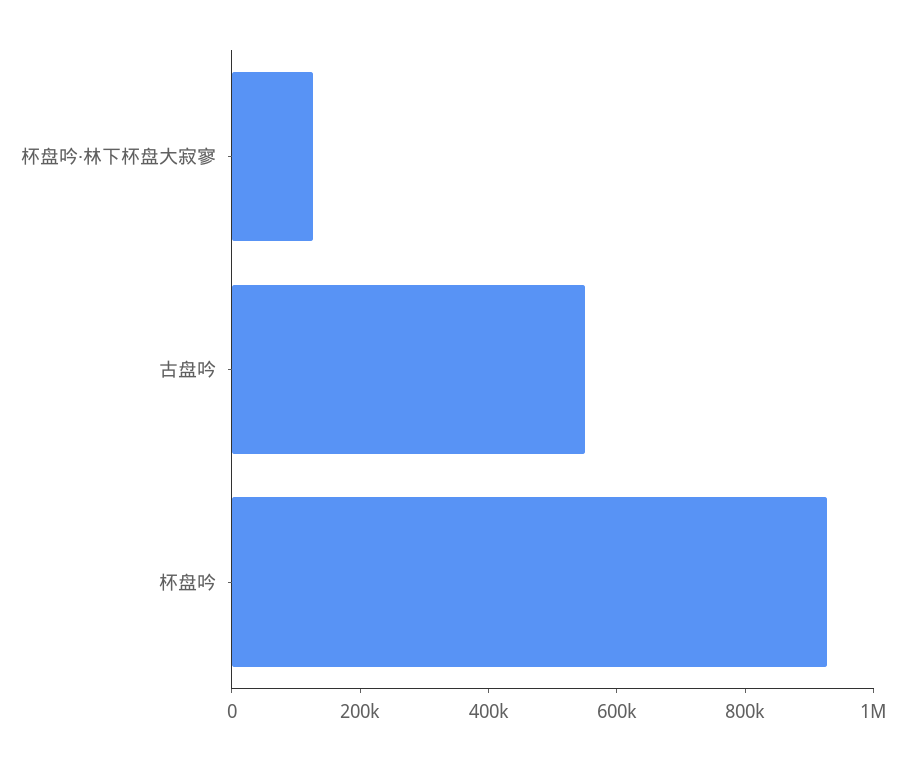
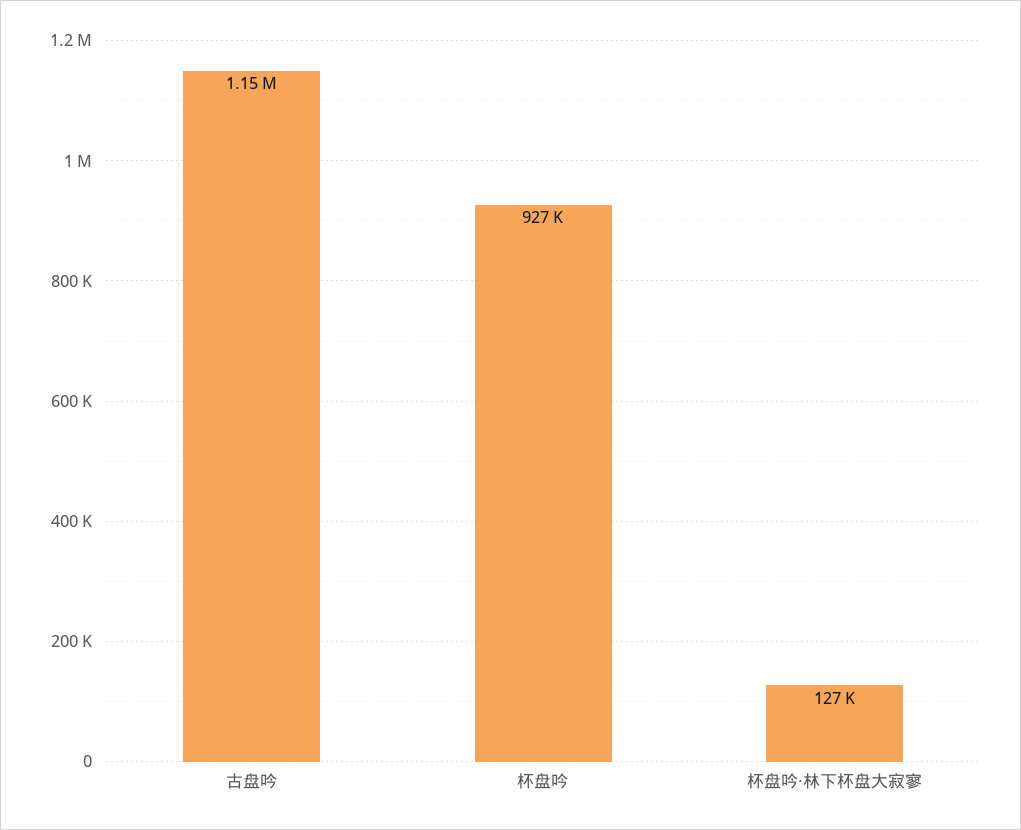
古盘吟: 550000 -> 1150000

